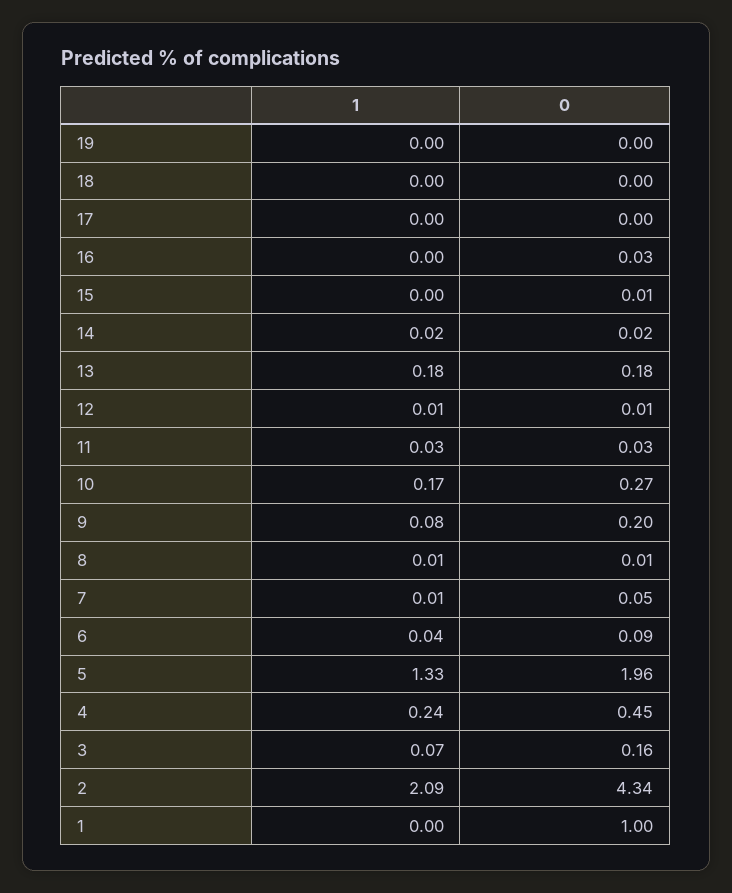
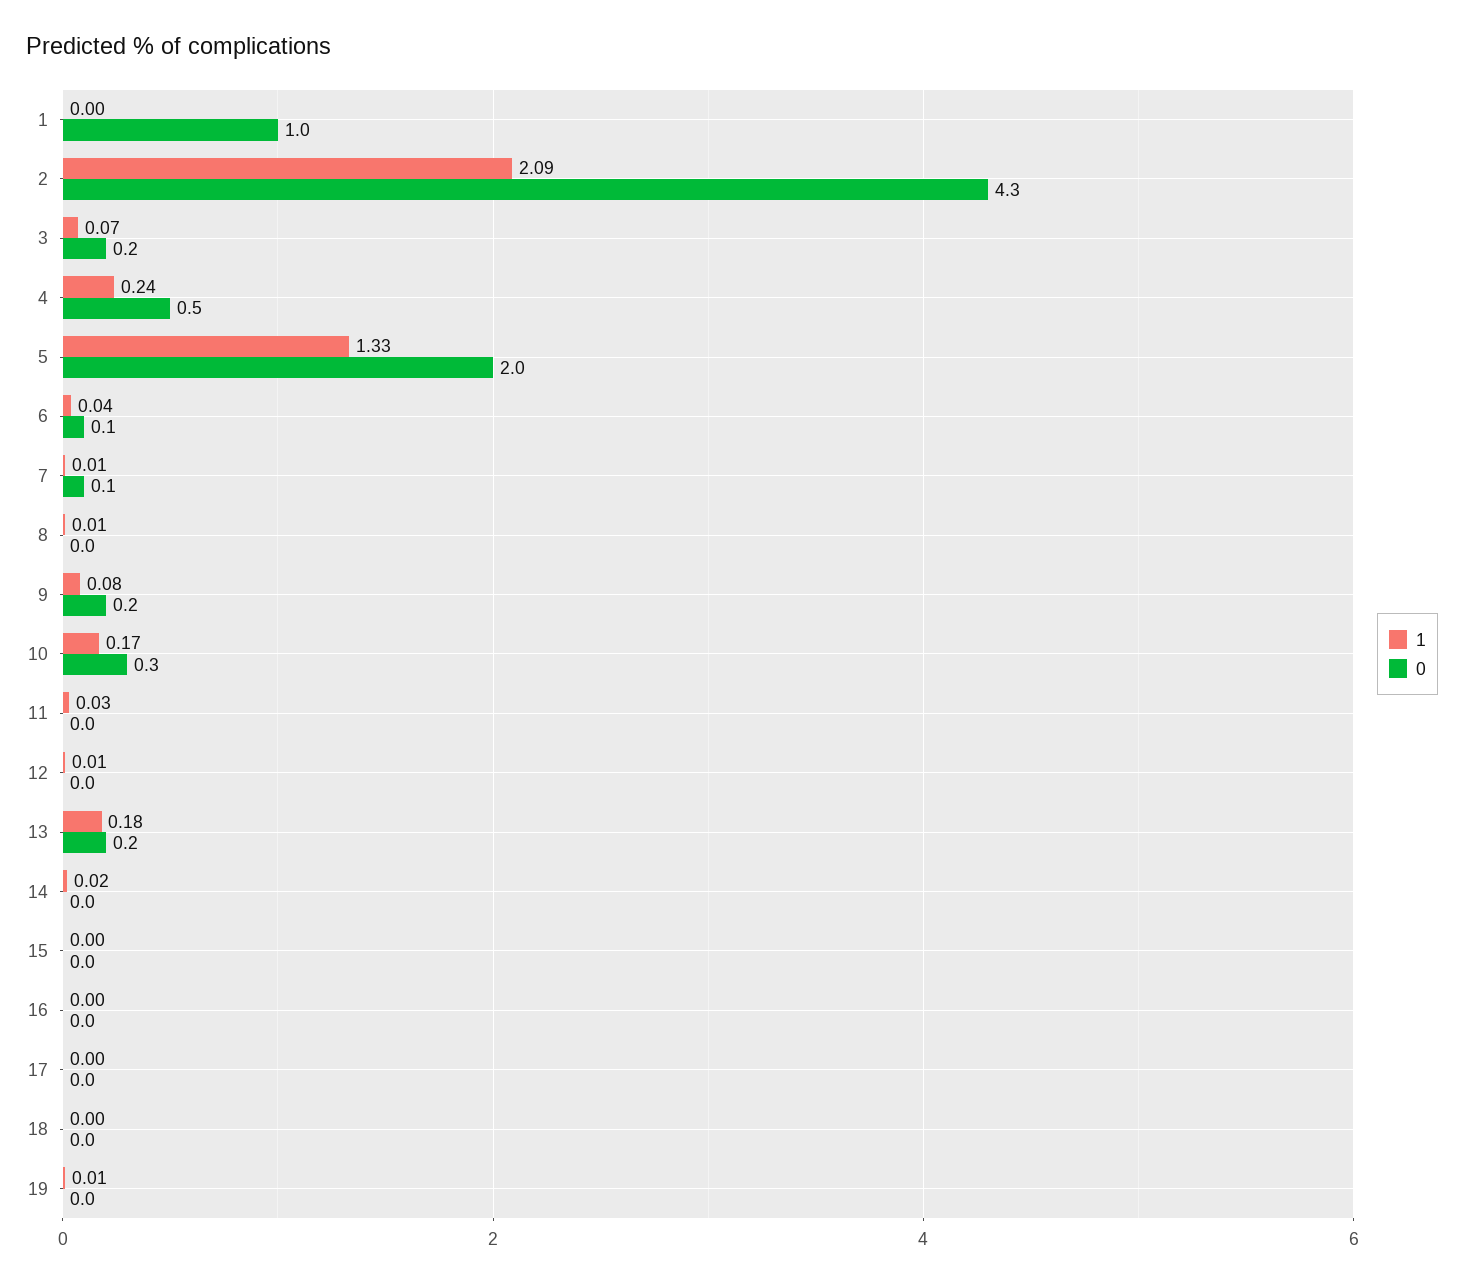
1, 19: 0 -> 0.01

